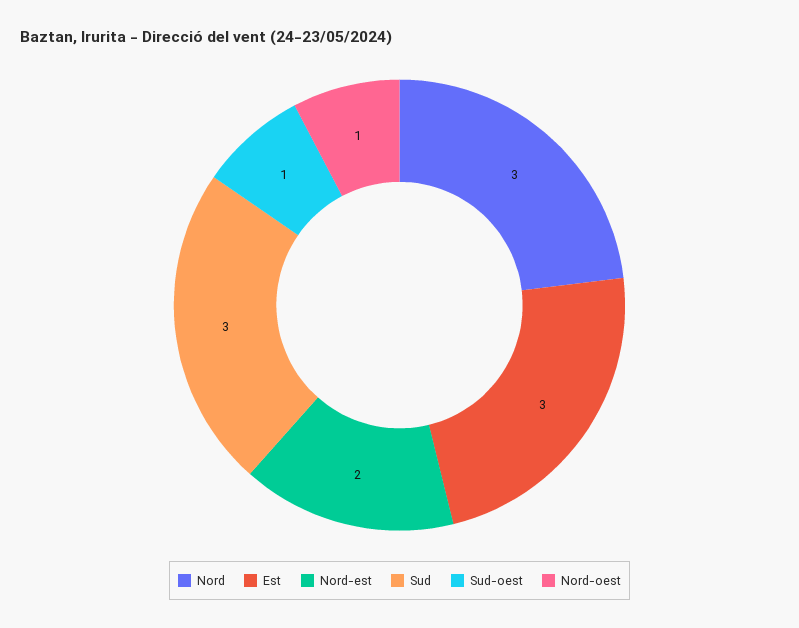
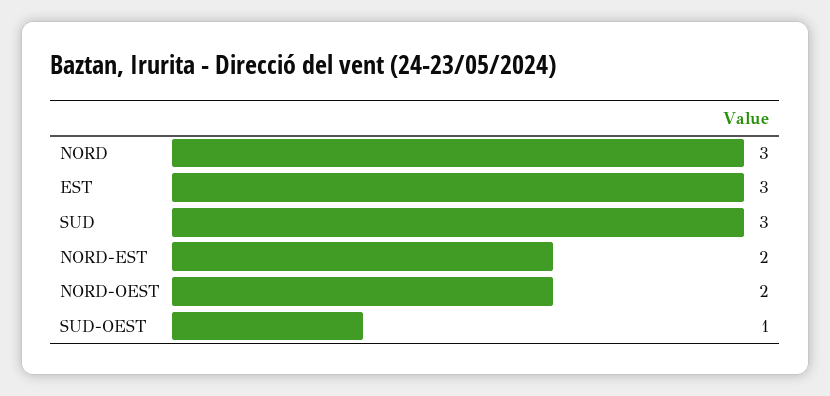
Nord-oest: 1 -> 2

